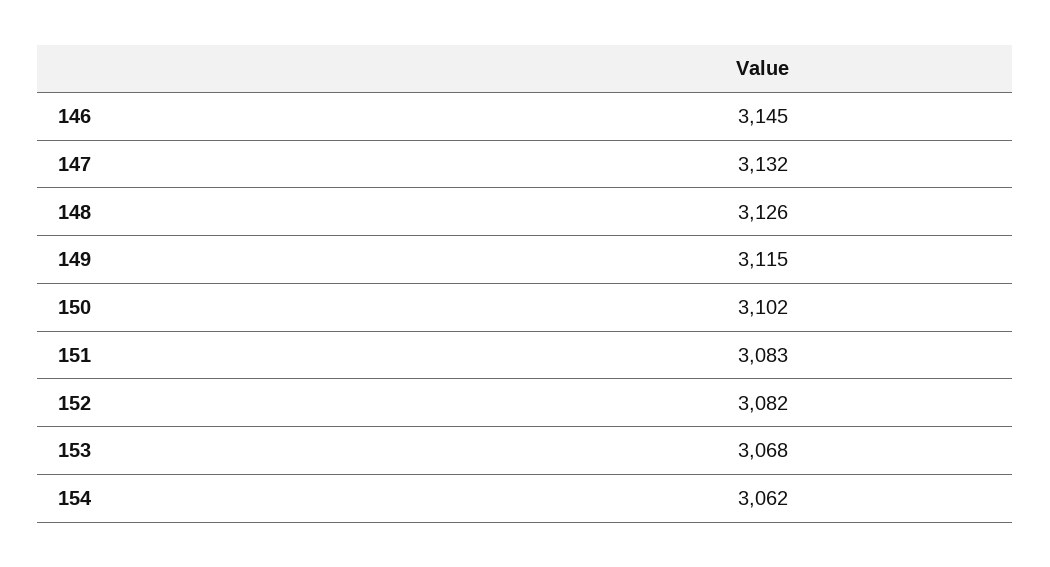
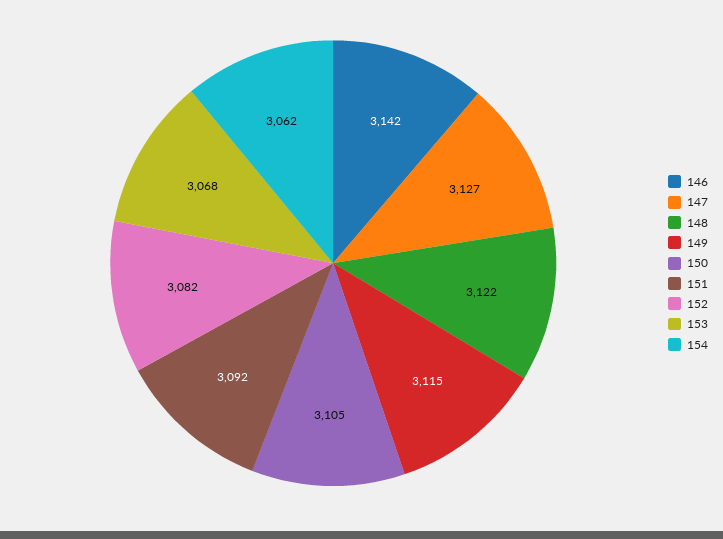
146: 3145 -> 3142
147: 3132 -> 3127
148: 3126 -> 3122
150: 3102 -> 3105
151: 3083 -> 3092

